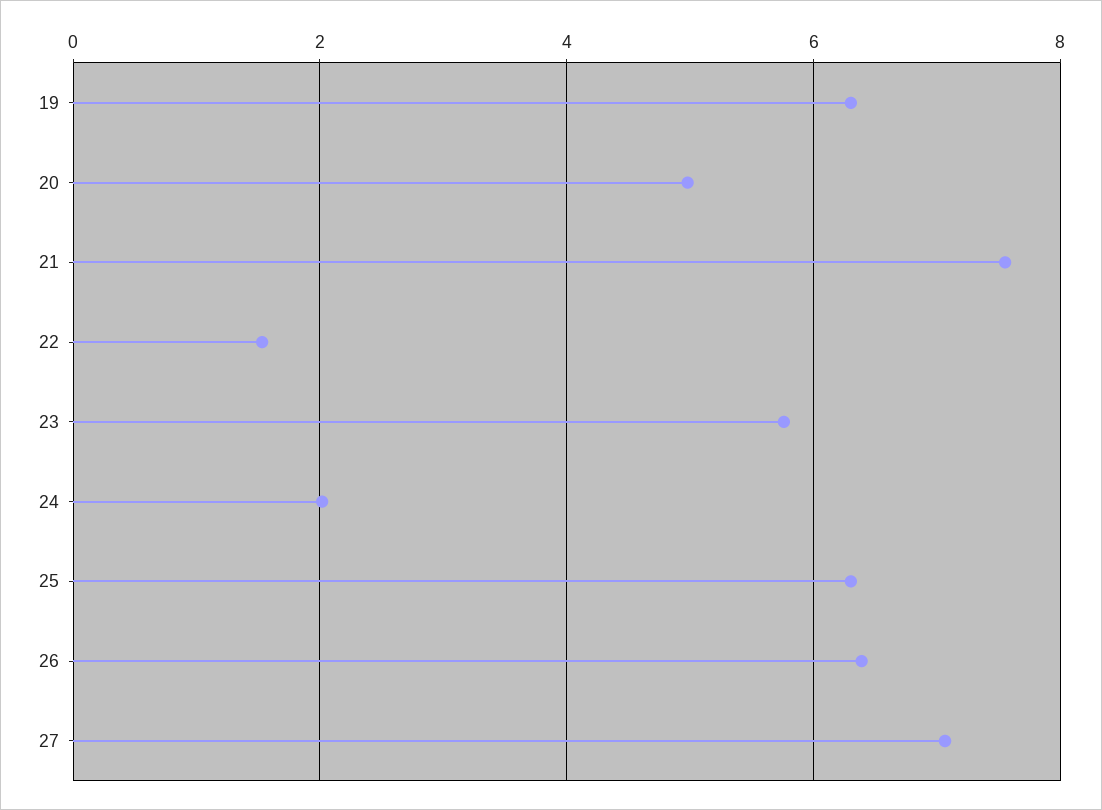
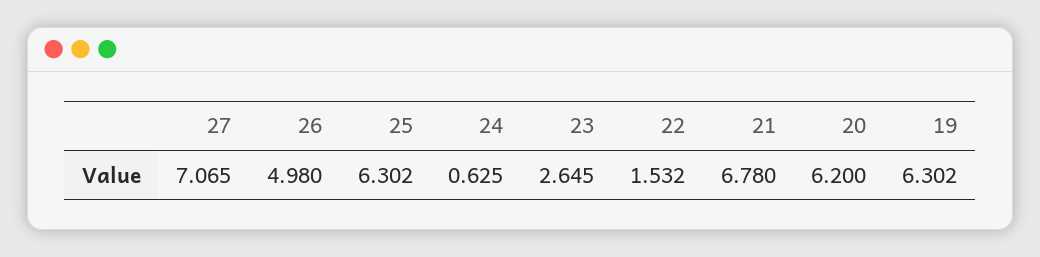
20: 5 -> 6.2
21: 7.6 -> 6.78
23: 5.8 -> 2.645
24: 2 -> 0.625
26: 6.4 -> 4.98

